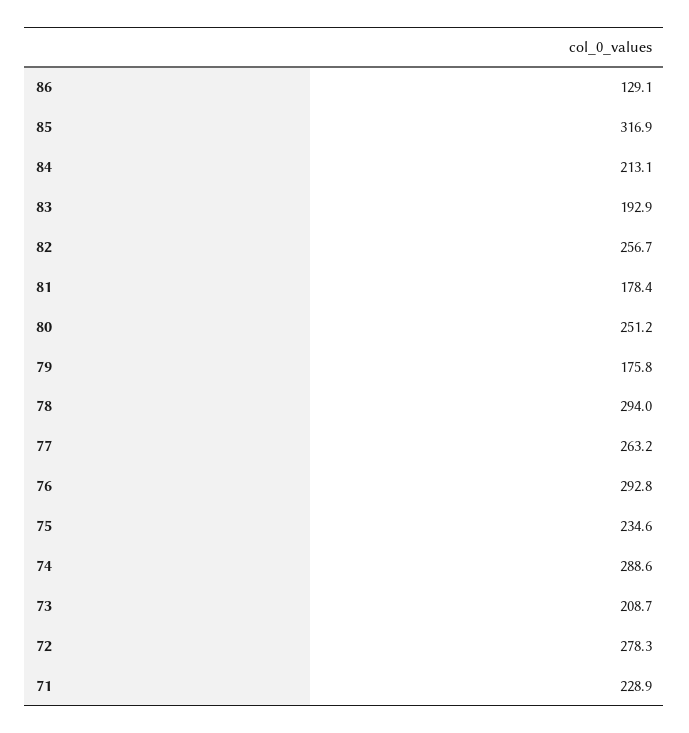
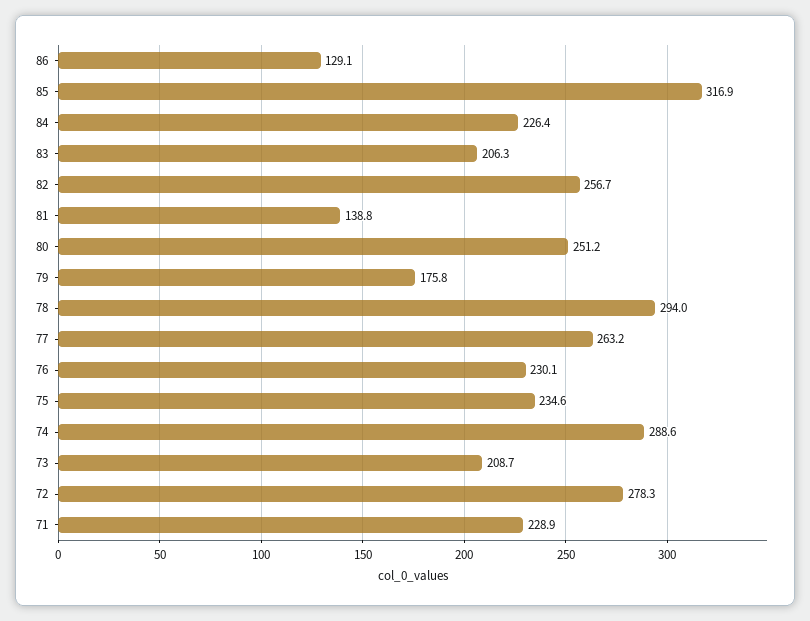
84: 213.1 -> 226.4
83: 192.9 -> 206.3
81: 178.4 -> 138.8
76: 292.8 -> 230.1

